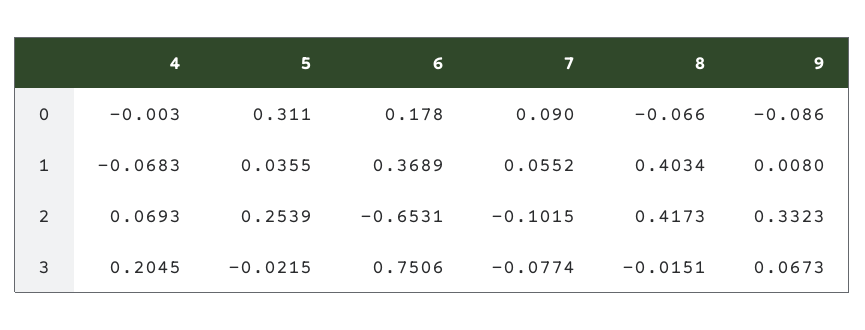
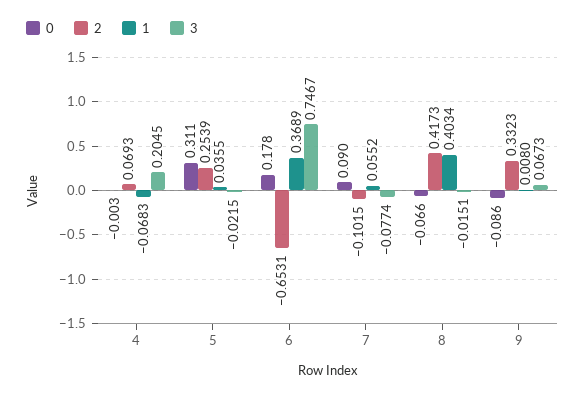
3, 6: 0.7506 -> 0.7467

